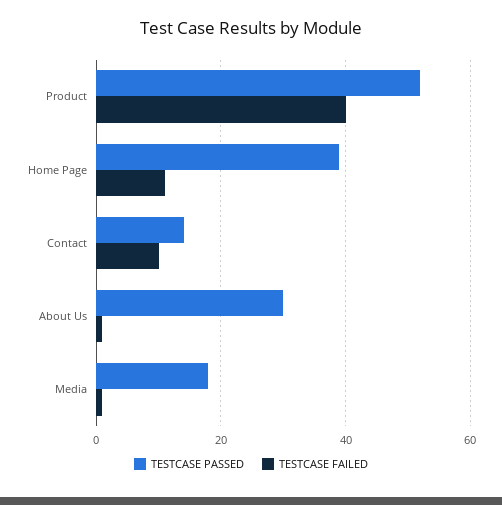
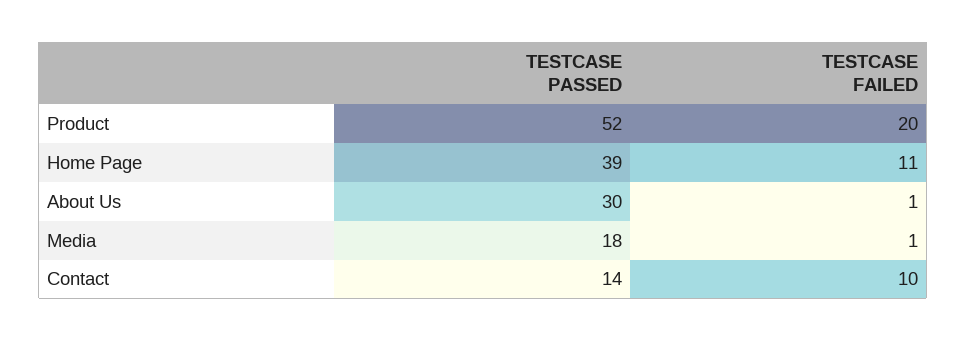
TESTCASE FAILED, Product: 40 -> 20

